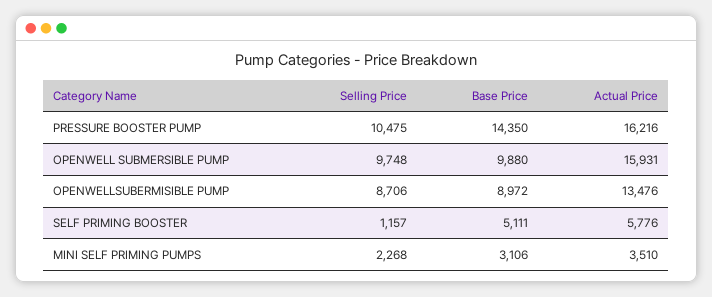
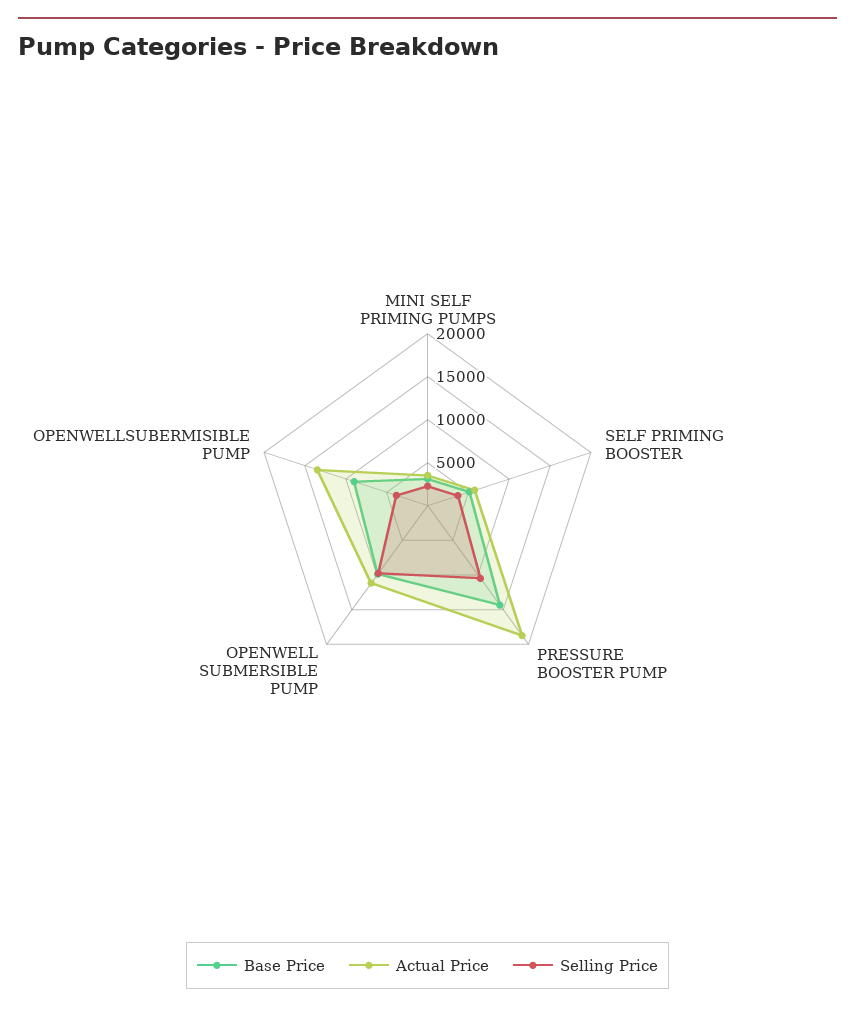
Actual Price, PRESSURE BOOSTER PUMP: 16216 -> 19000
Actual Price, OPENWELL SUBMERSIBLE PUMP: 15931 -> 11000
Selling Price, OPENWELLSUBERMISIBLE PUMP: 8706 -> 4000
Selling Price, SELF PRIMING BOOSTER: 1157 -> 4000

